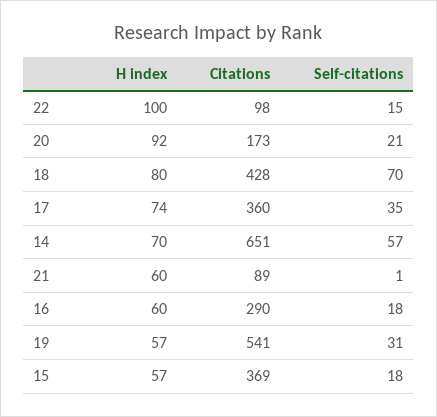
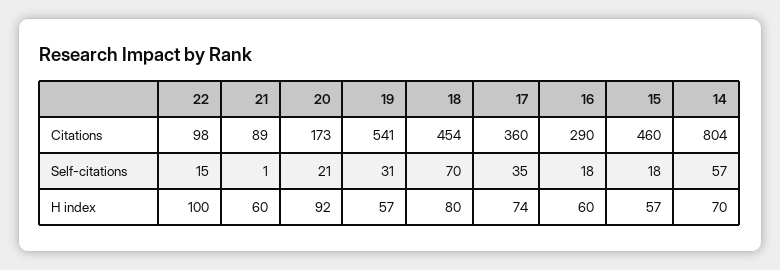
Citations, 18: 428 -> 454
Citations, 14: 651 -> 804
Citations, 15: 369 -> 460

